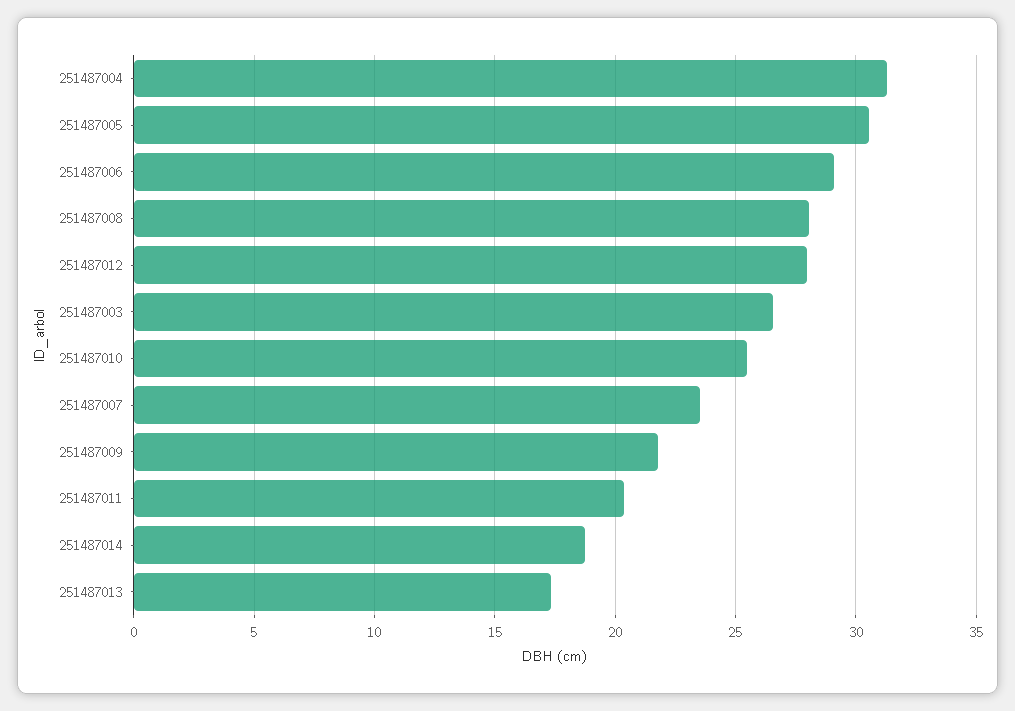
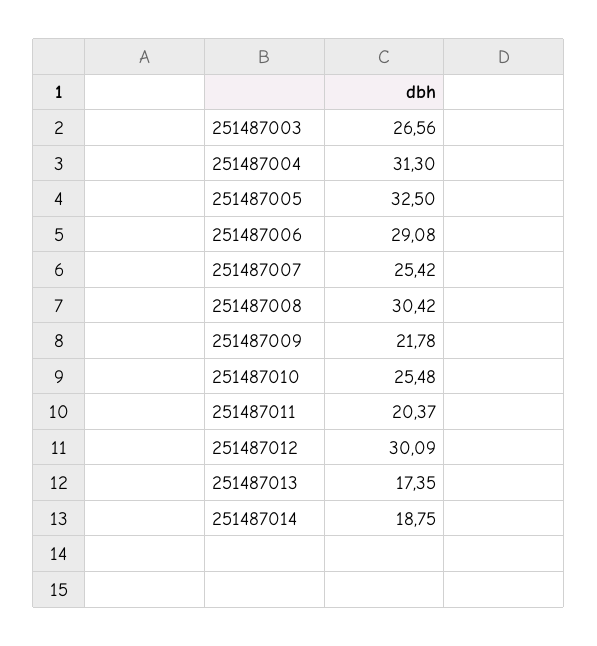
251487005: 30.5 -> 32.5
251487008: 28 -> 30.42
251487012: 28 -> 30.09
251487007: 23.5 -> 25.42

